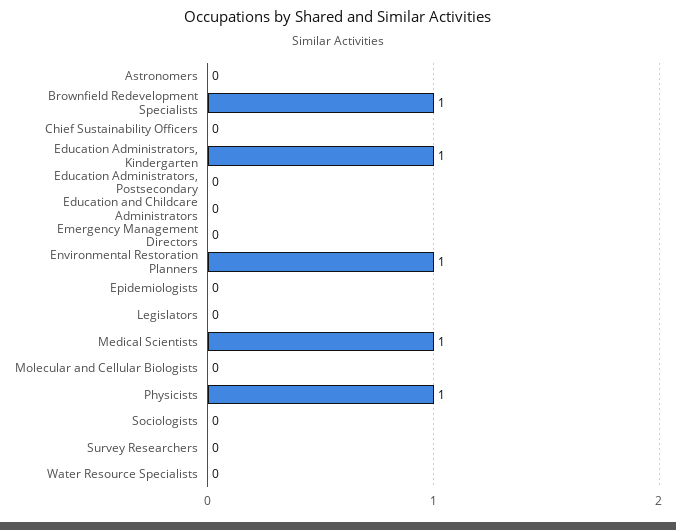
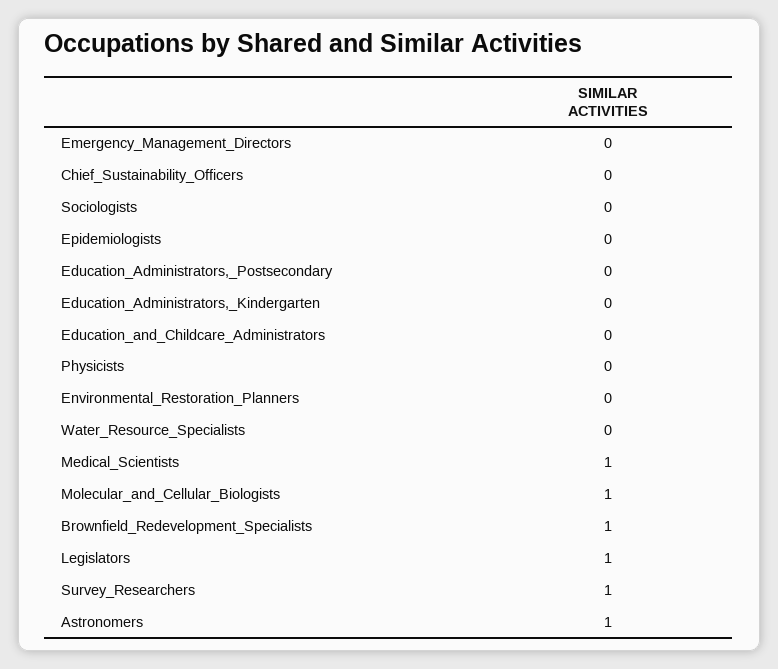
Astronomers: 0 -> 1
Education Administrators, Kindergarten: 1 -> 0
Environmental Restoration Planners: 1 -> 0
Legislators: 0 -> 1
Molecular and Cellular Biologists: 0 -> 1
Physicists: 1 -> 0
Survey Researchers: 0 -> 1

